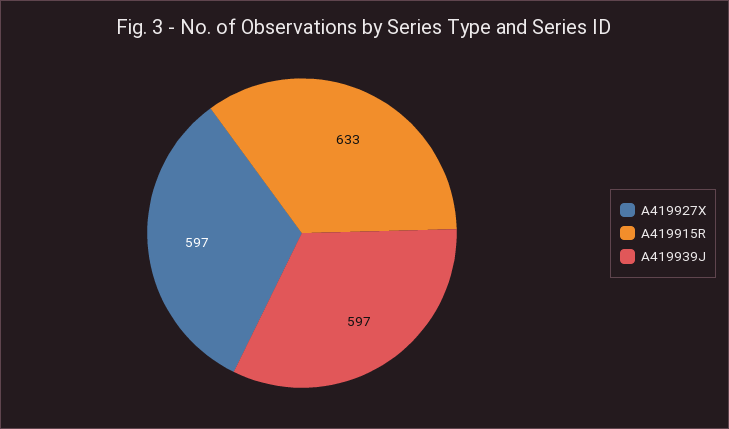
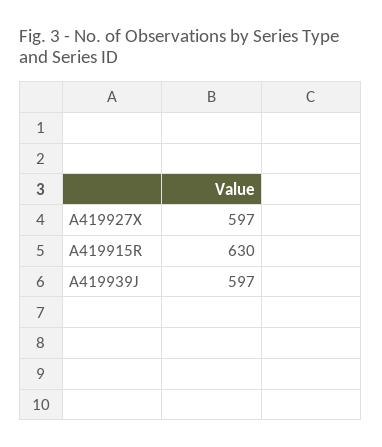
A419915R: 633 -> 630

